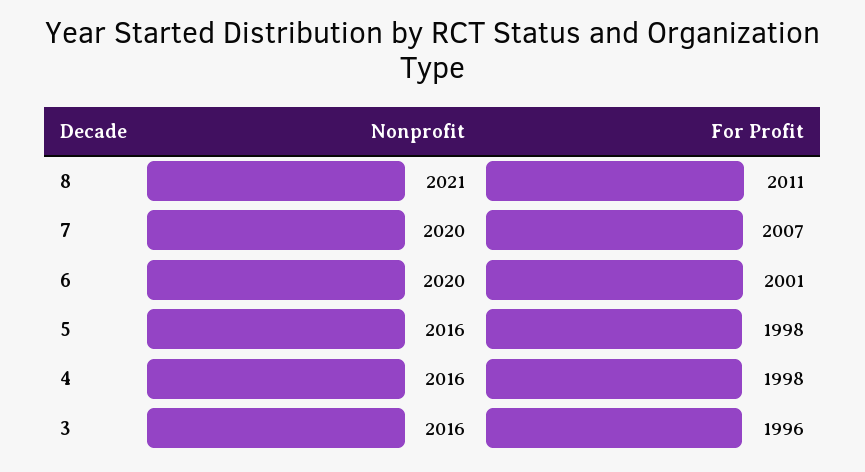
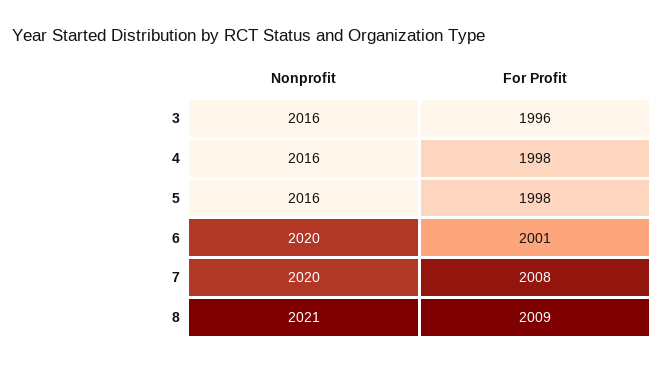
For Profit, 8: 2011 -> 2009
For Profit, 7: 2007 -> 2008

